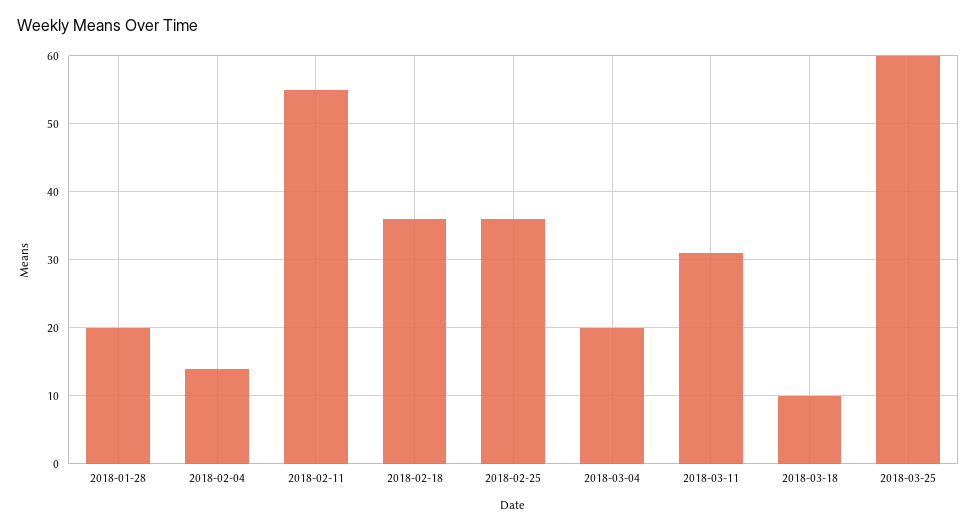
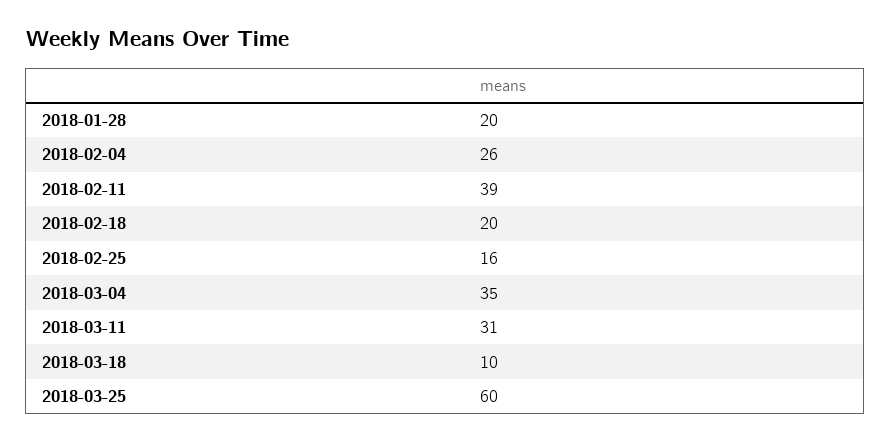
2018-02-04: 14 -> 26
2018-02-11: 55 -> 39
2018-02-18: 36 -> 20
2018-02-25: 36 -> 16
2018-03-04: 20 -> 35

